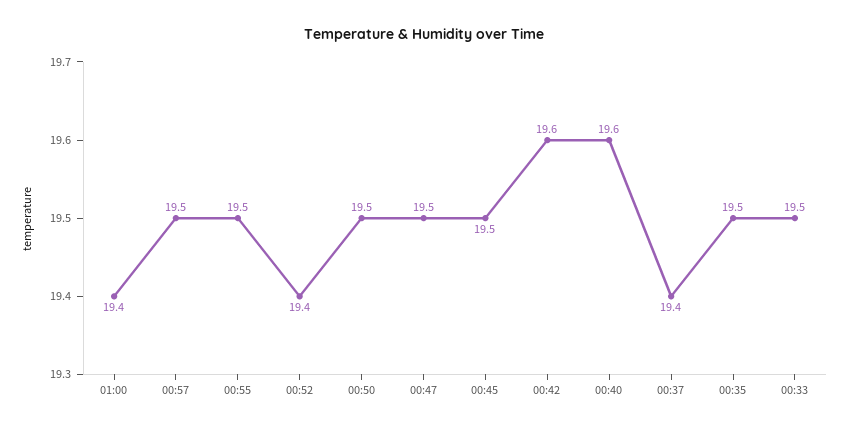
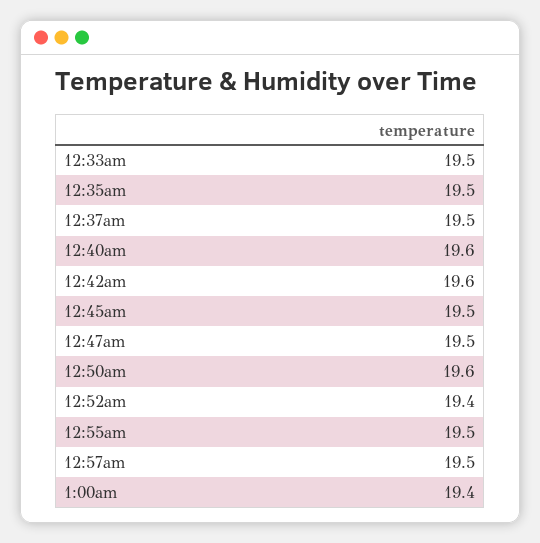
00:50: 19.5 -> 19.6
00:37: 19.4 -> 19.5

